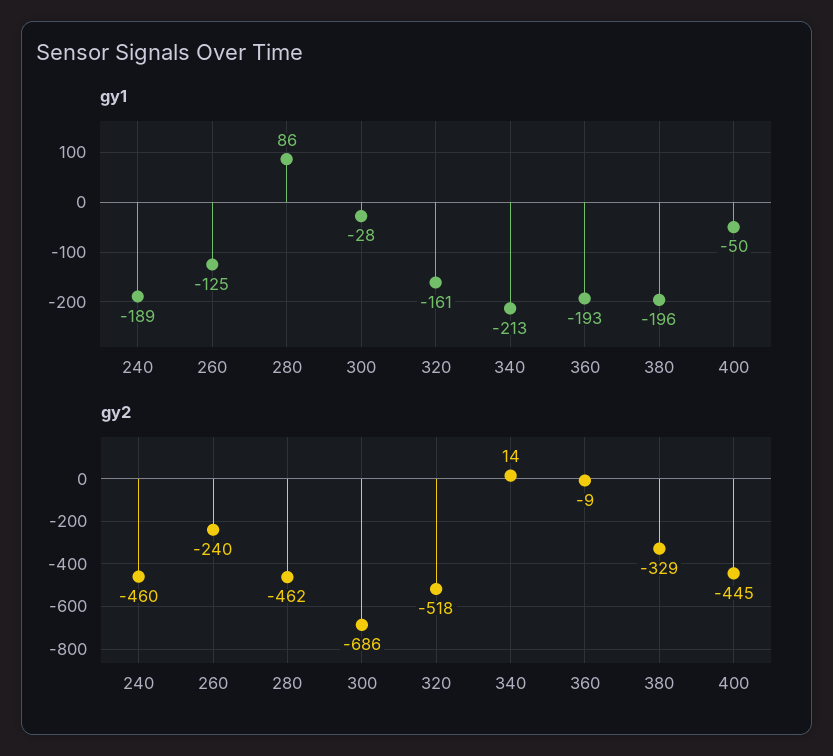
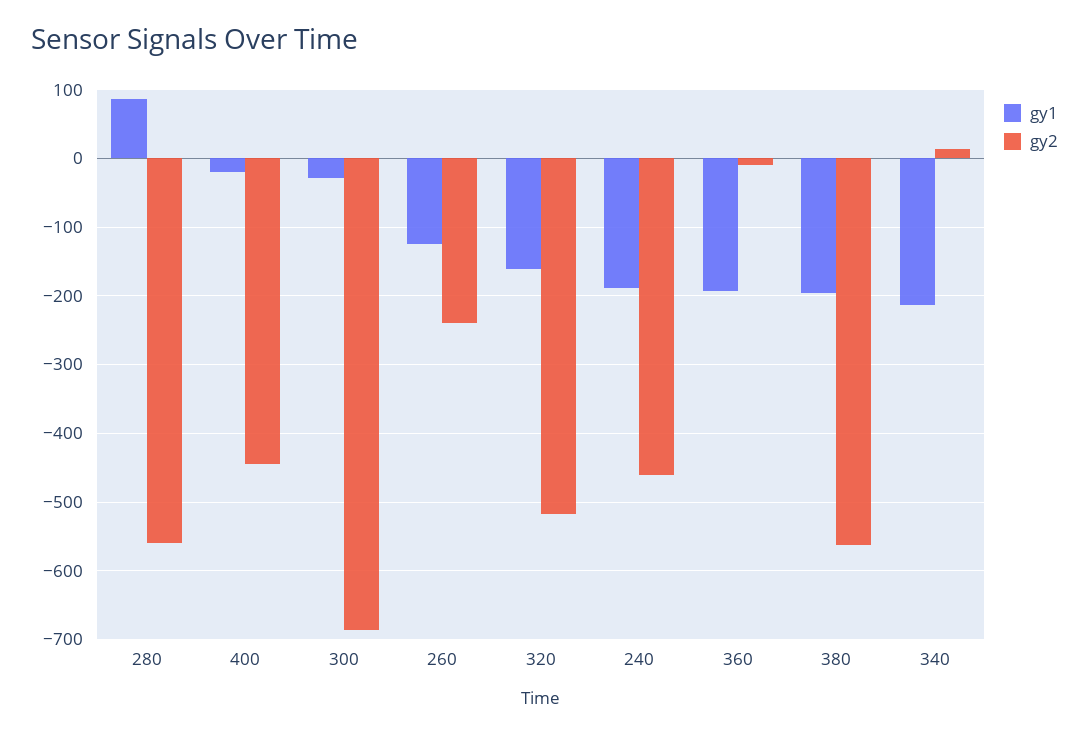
gy1, 400: -50 -> -20
gy2, 280: -462 -> -560
gy2, 380: -329 -> -560

